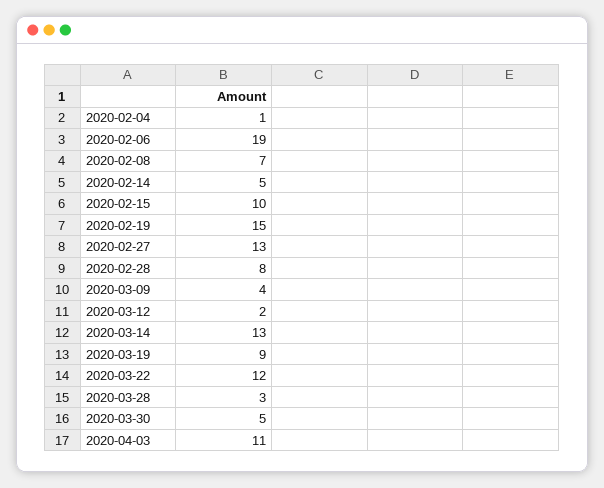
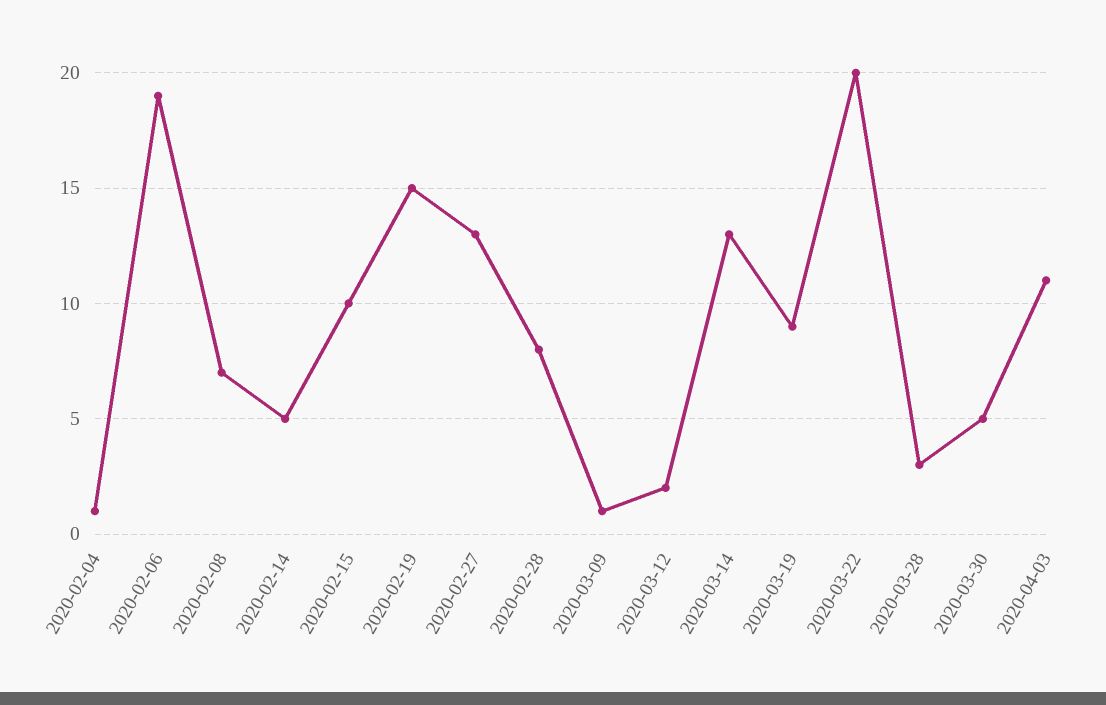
2020-03-09: 4 -> 1
2020-03-22: 12 -> 20

